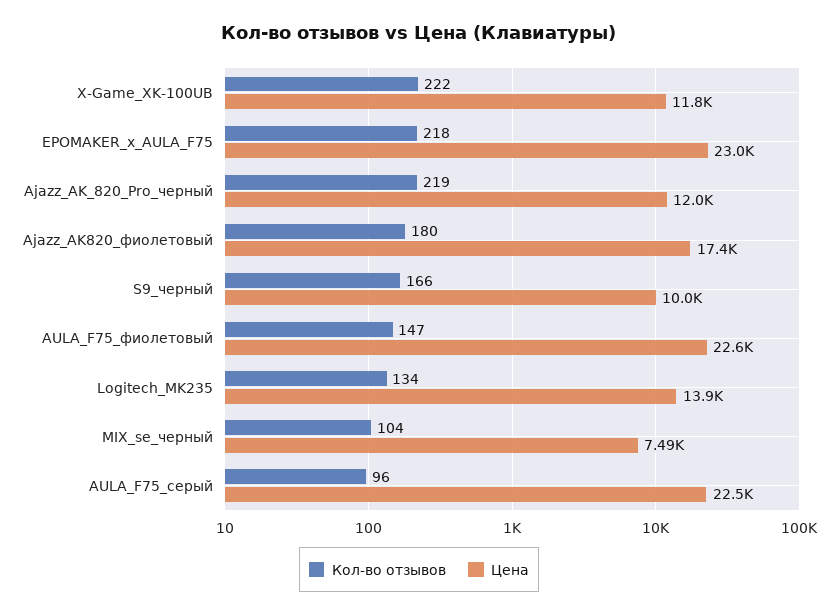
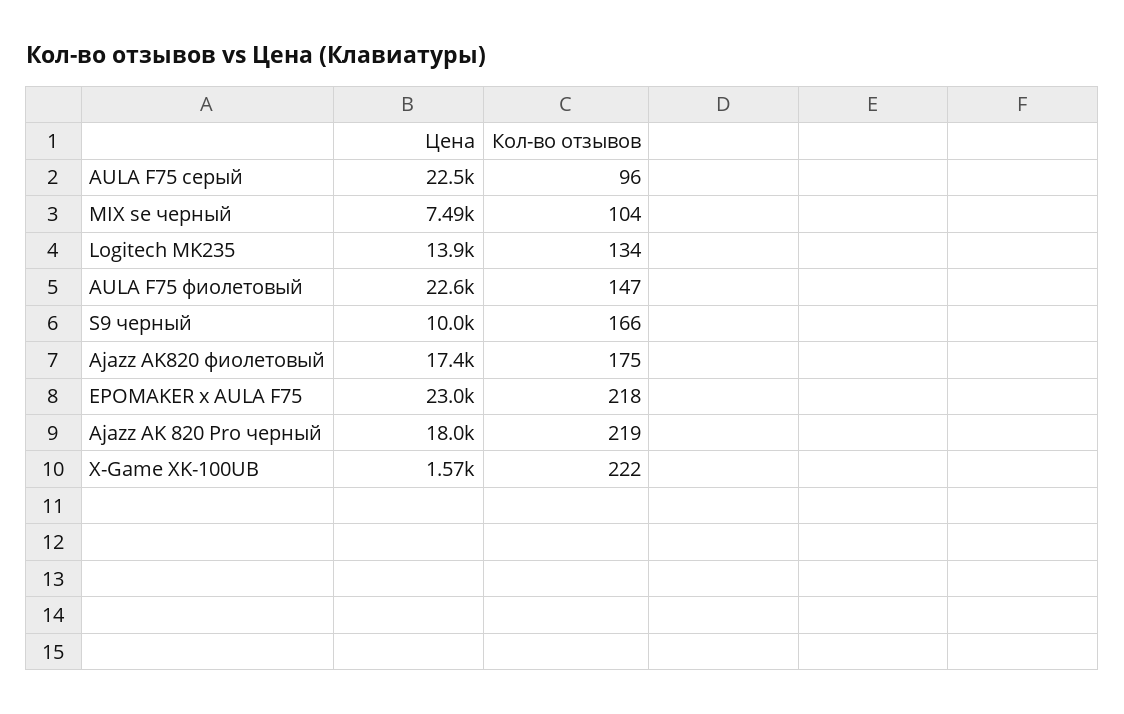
Цена, X-Game_XK-100UB: 11800 -> 1570
Цена, Ajazz_AK_820_Pro_черный: 12000 -> 18000
Кол-во отзывов, Ajazz_AK820_фиолетовый: 180 -> 175

